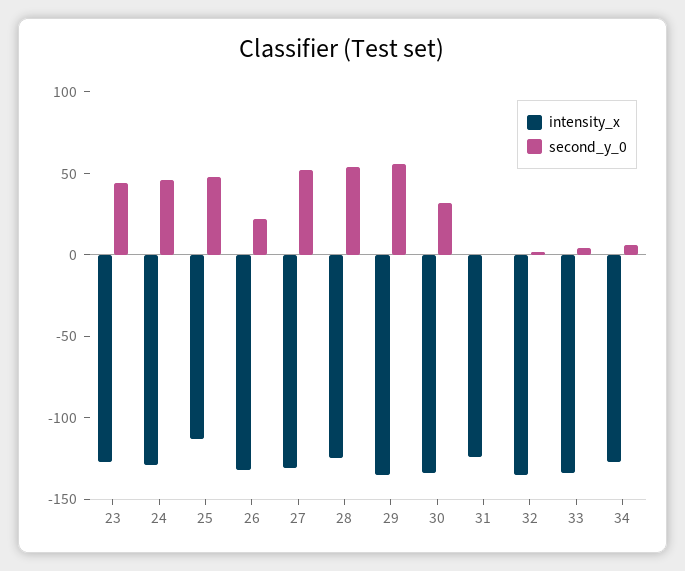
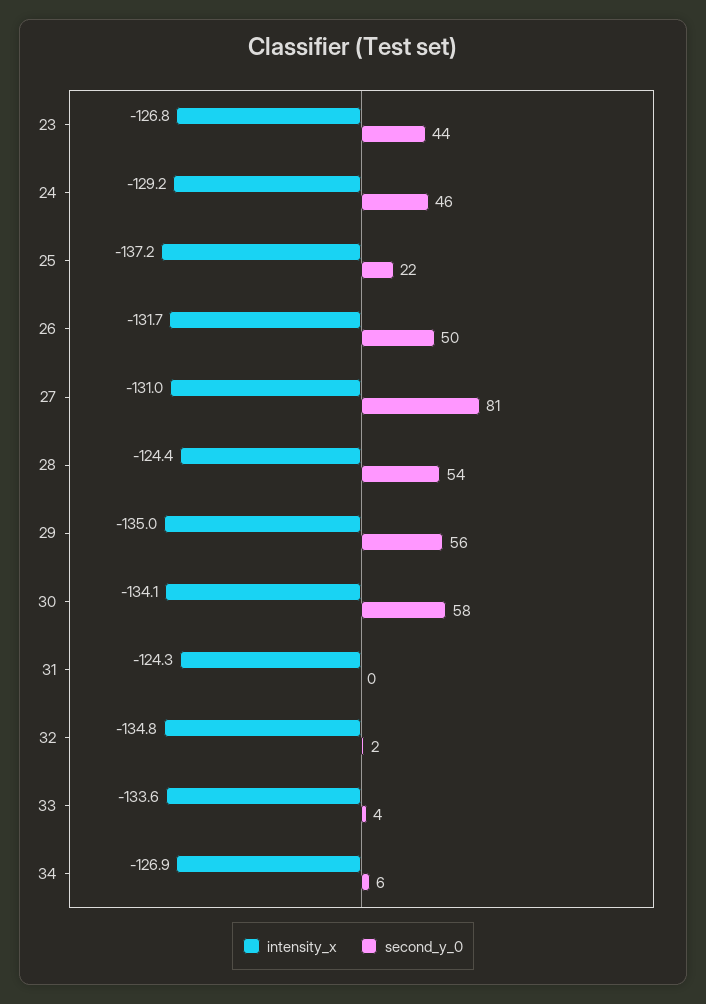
intensity_x, 25: -110 -> -137.2
second_y_0, 25: 50 -> 22
second_y_0, 26: 20 -> 50
second_y_0, 27: 50 -> 81
second_y_0, 30: 30 -> 58

